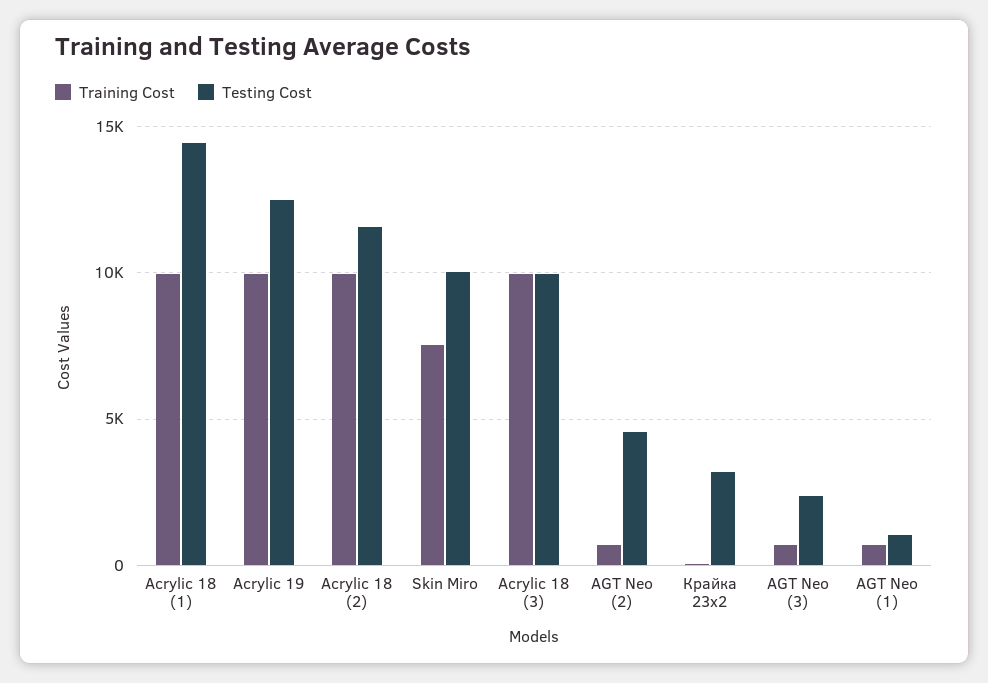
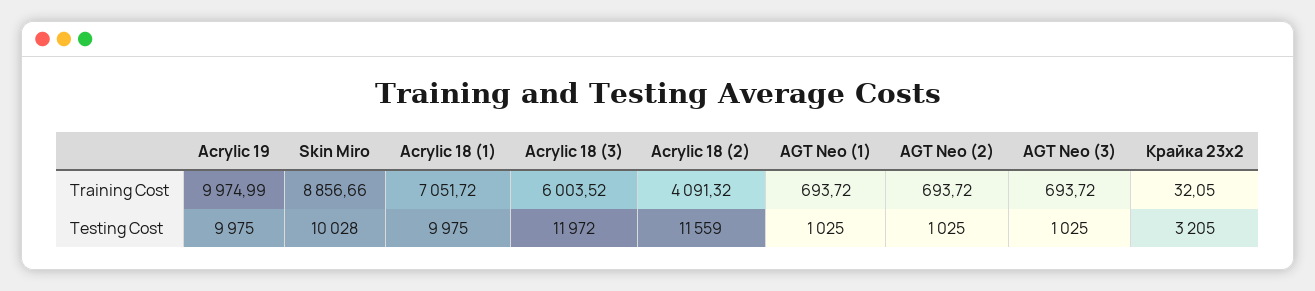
Training Cost, Acrylic 18 (1): 10000 -> 7051.72
Testing Cost, Acrylic 18 (1): 14500 -> 9975
Testing Cost, Acrylic 19: 12500 -> 9975
Training Cost, Acrylic 18 (2): 10000 -> 4091.32
Training Cost, Skin Miro: 7500 -> 8856.66
Training Cost, Acrylic 18 (3): 10000 -> 6003.52
Testing Cost, Acrylic 18 (3): 10000 -> 11972
Testing Cost, AGT Neo (2): 4500 -> 1025
Testing Cost, AGT Neo (3): 2500 -> 1025

